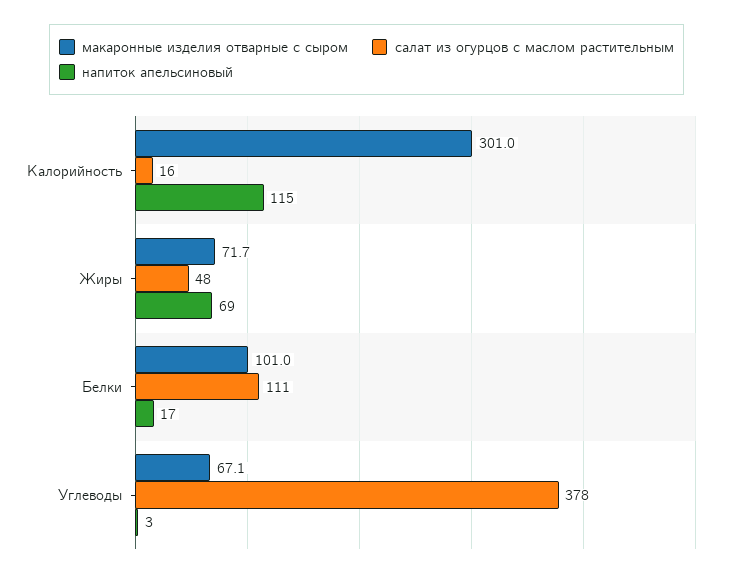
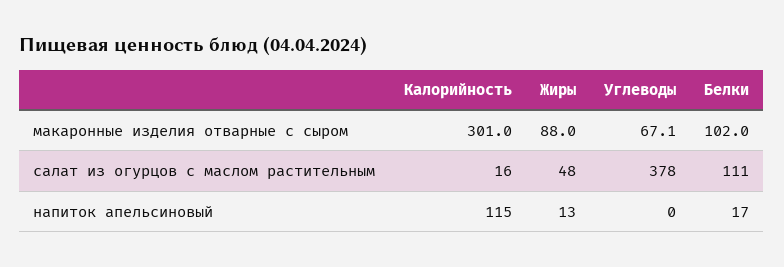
макаронные изделия отварные с сыром, Жиры: 71.7 -> 88
напиток апельсиновый, Жиры: 69 -> 13
макаронные изделия отварные с сыром, Белки: 101 -> 102
напиток апельсиновый, Углеводы: 3 -> 0

